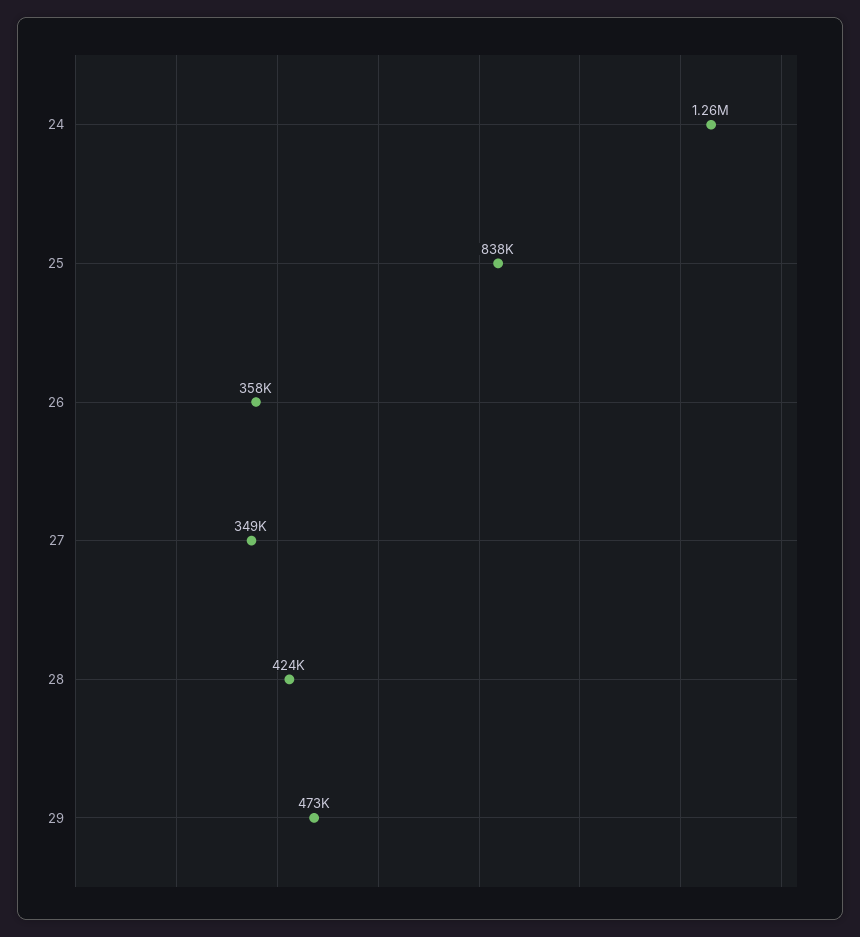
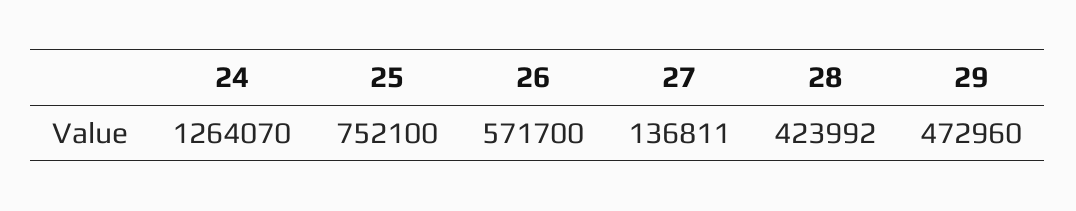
25: 838000 -> 752100
26: 358000 -> 571700
27: 349000 -> 136811

